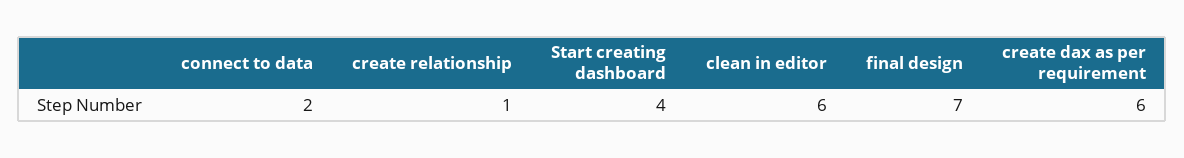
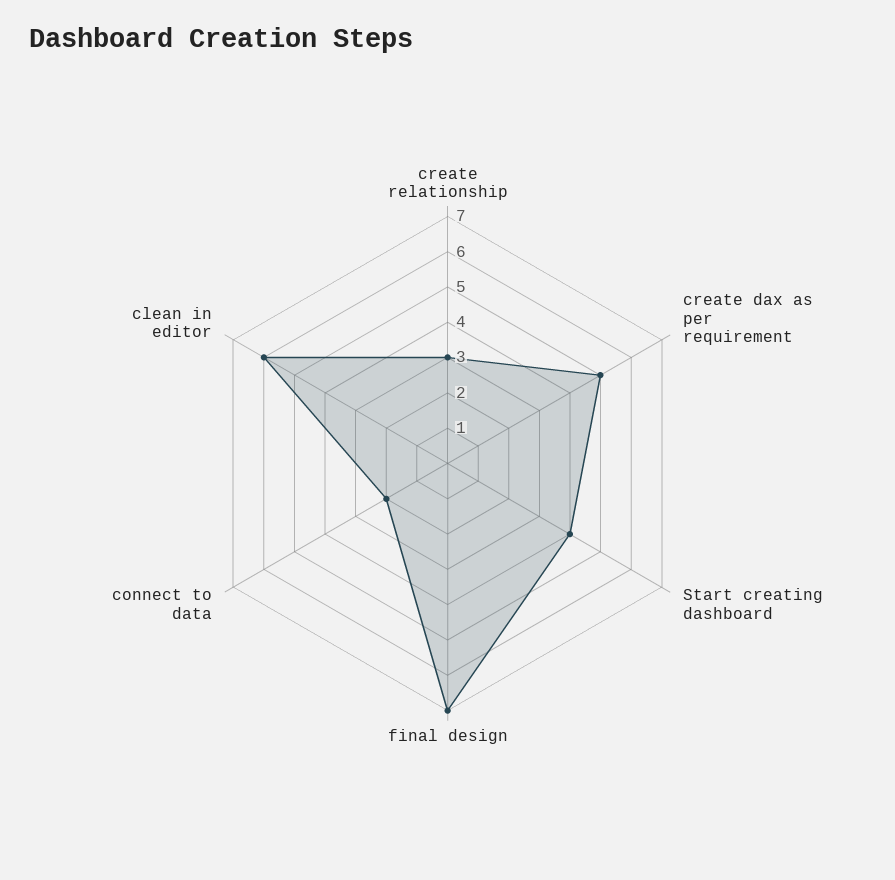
create relationship: 1 -> 3
create dax as per requirement: 6 -> 5

